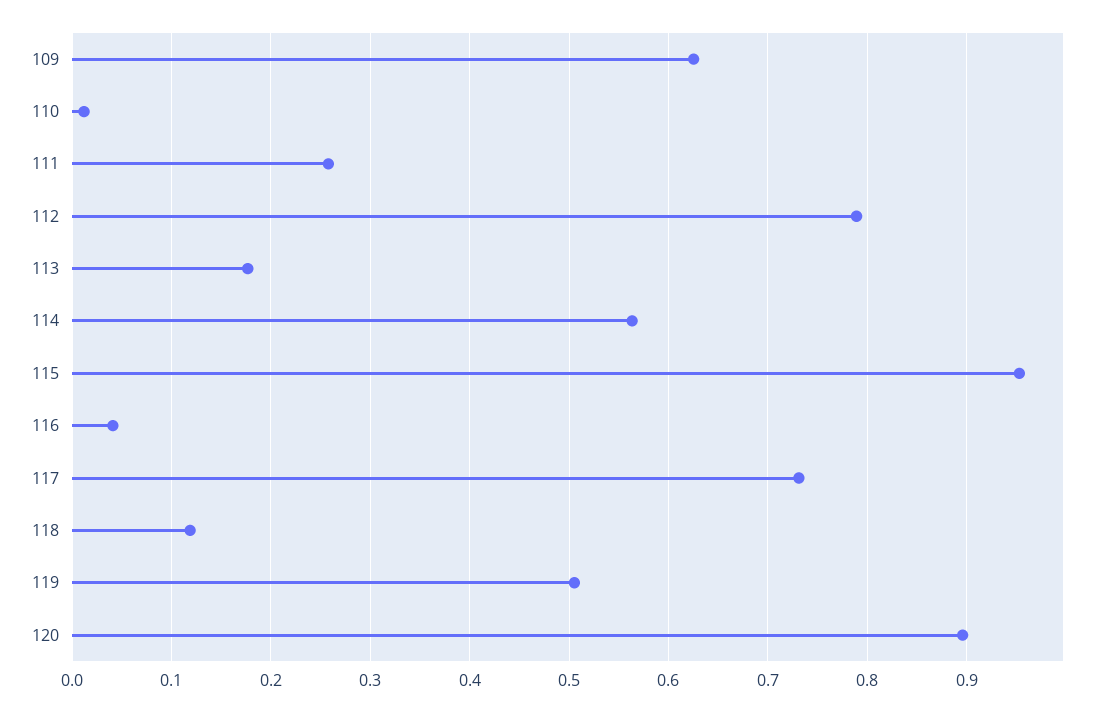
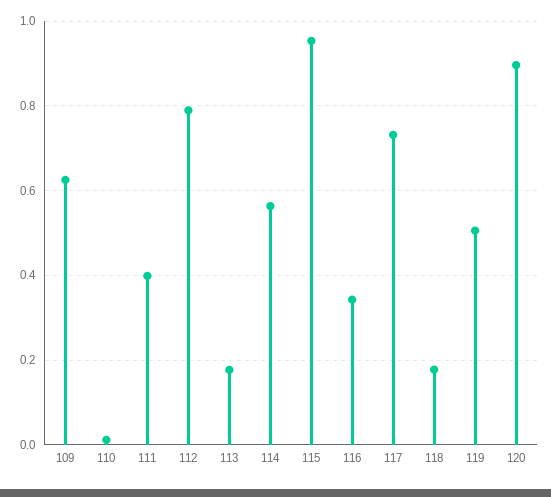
111: 0.26 -> 0.4
116: 0.04 -> 0.34
118: 0.12 -> 0.18

